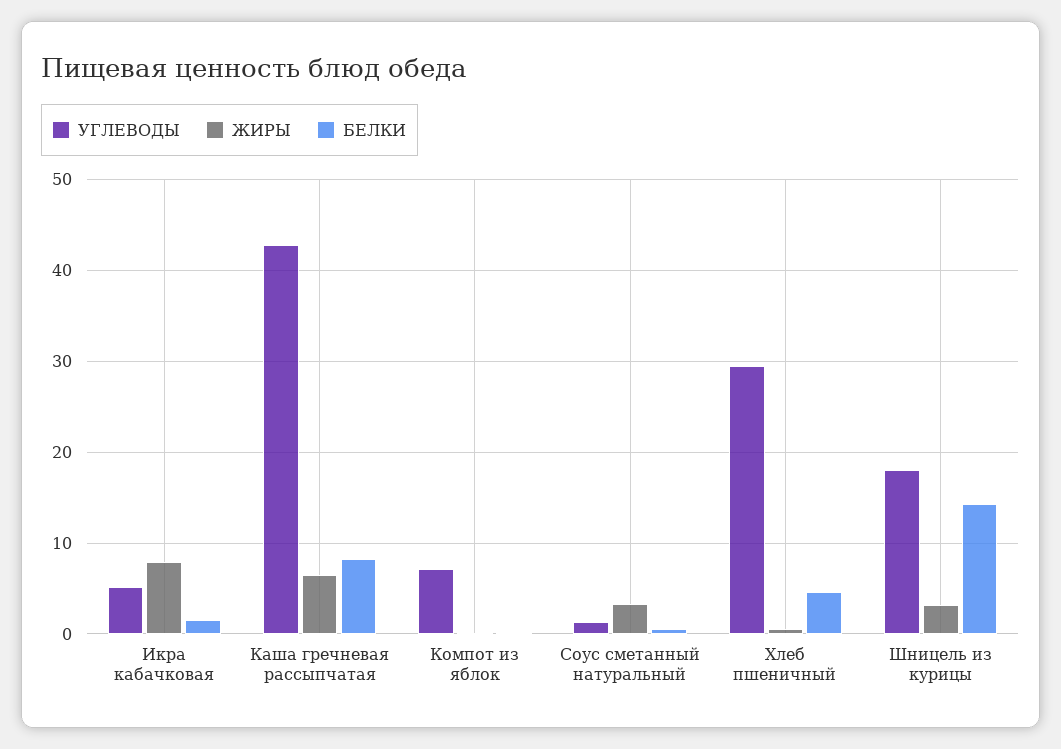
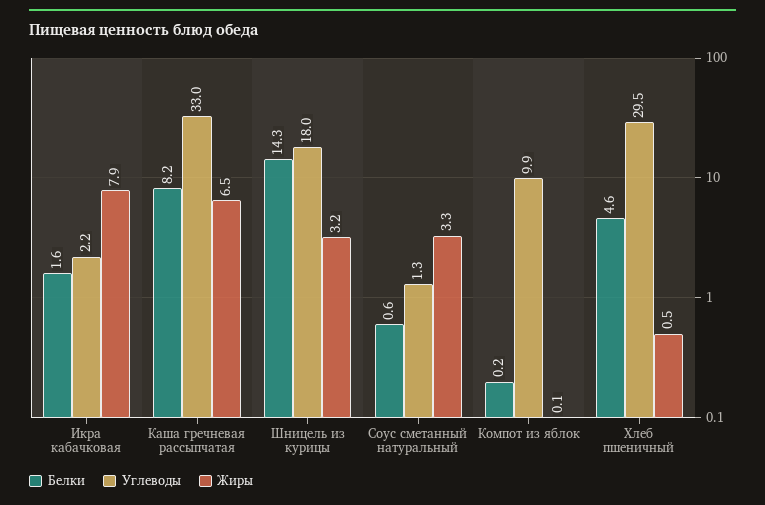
УГЛЕВОДЫ, Икра кабачковая: 5 -> 2.2
УГЛЕВОДЫ, Каша гречневая рассыпчатая: 43 -> 33
УГЛЕВОДЫ, Компот из яблок: 7 -> 9.9

